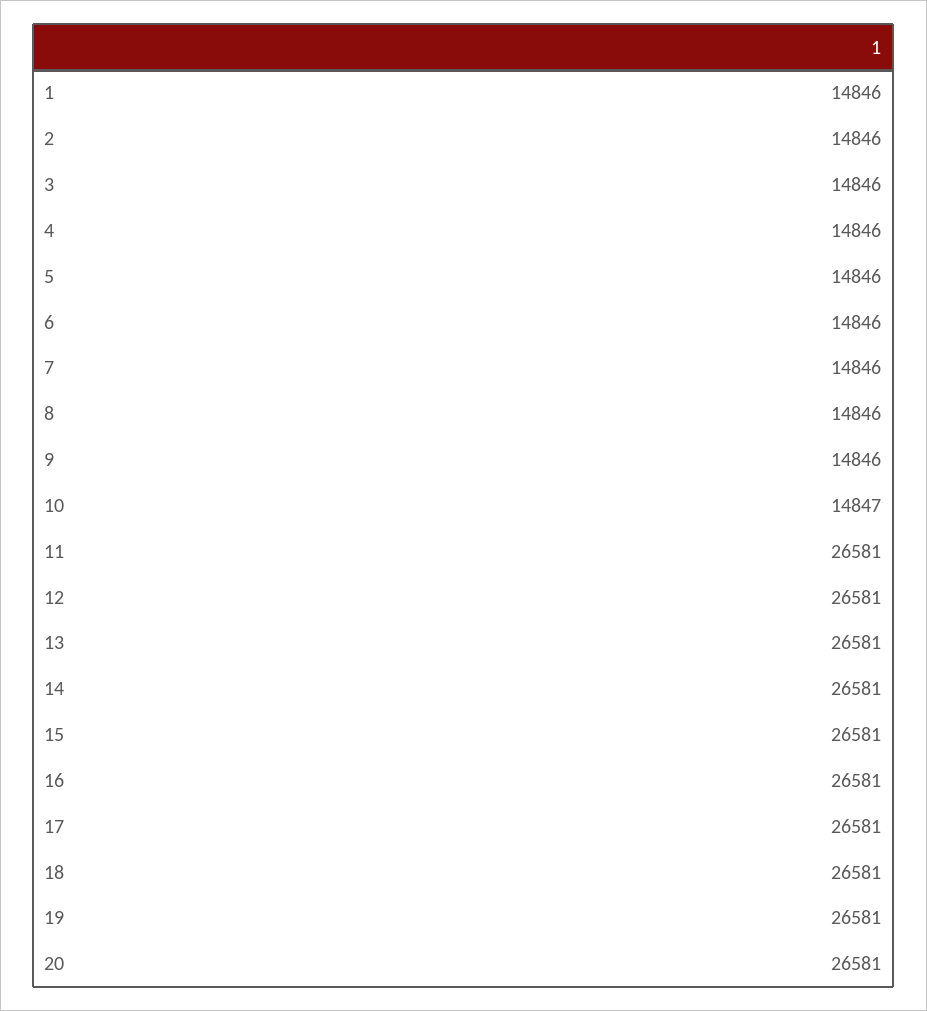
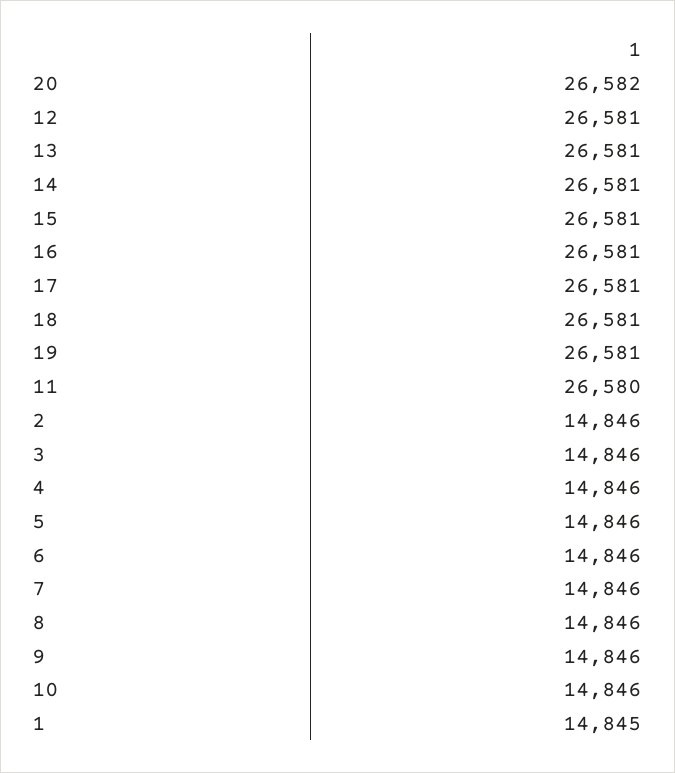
1: 14846 -> 14845
10: 14847 -> 14846
11: 26581 -> 26580
20: 26581 -> 26582

